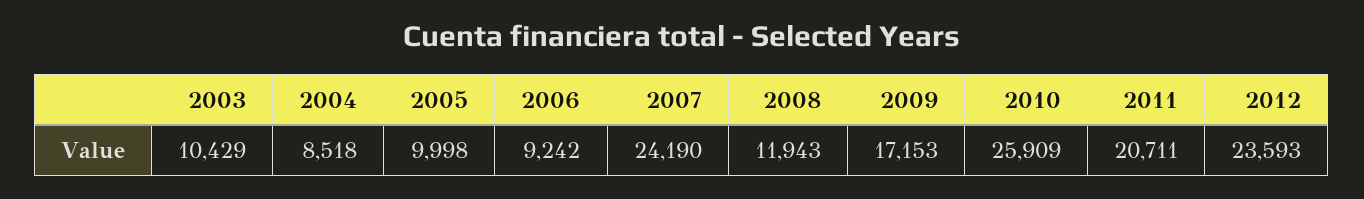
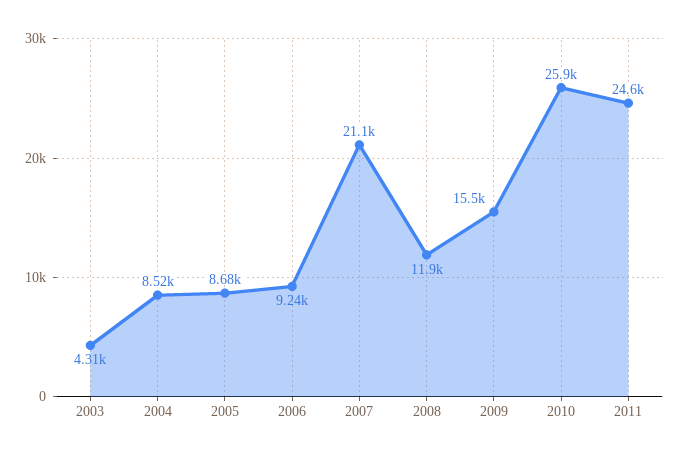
2003: 10429 -> 4310
2005: 9998 -> 8680
2007: 24190 -> 21100
2009: 17153 -> 15500
2011: 20711 -> 24600
2012: 23593 -> none

